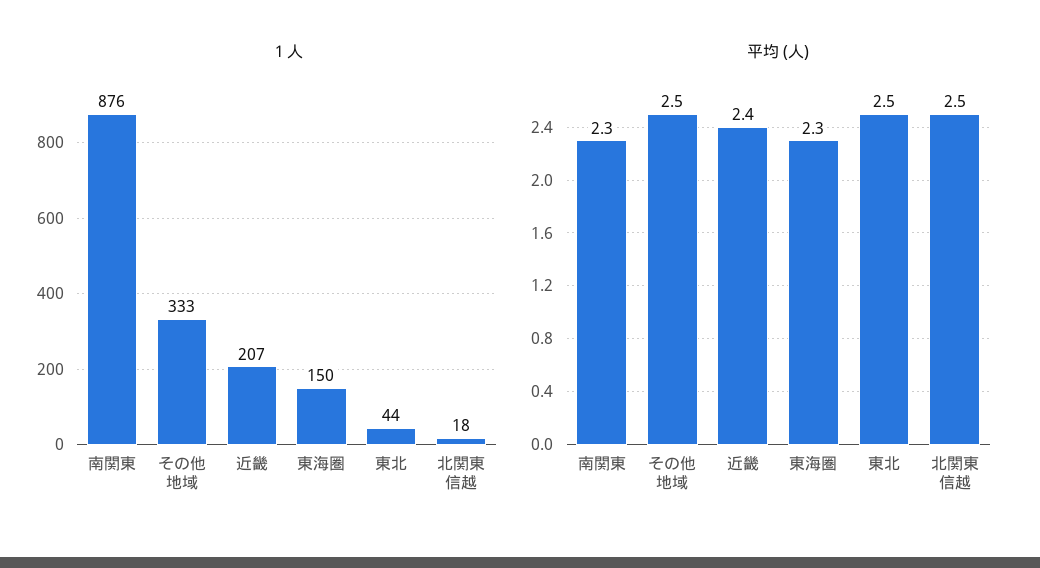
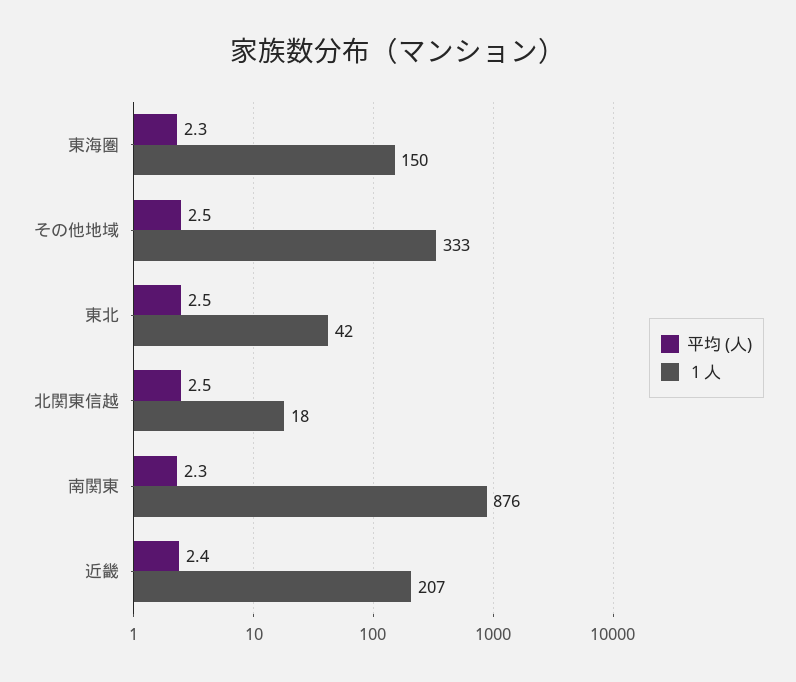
１人, 東北: 44 -> 42

